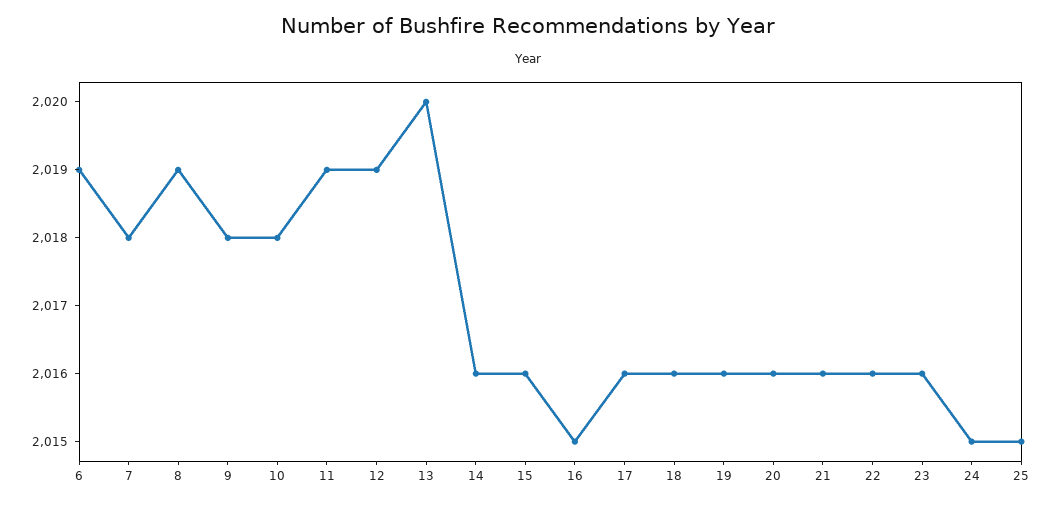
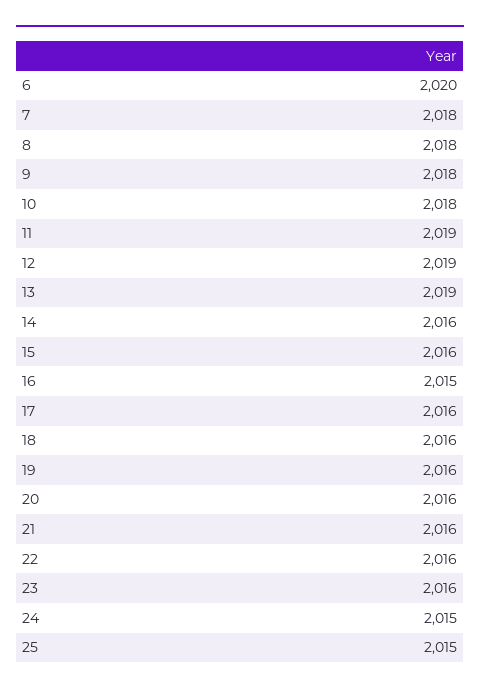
6: 2019 -> 2020
8: 2019 -> 2018
13: 2020 -> 2019

